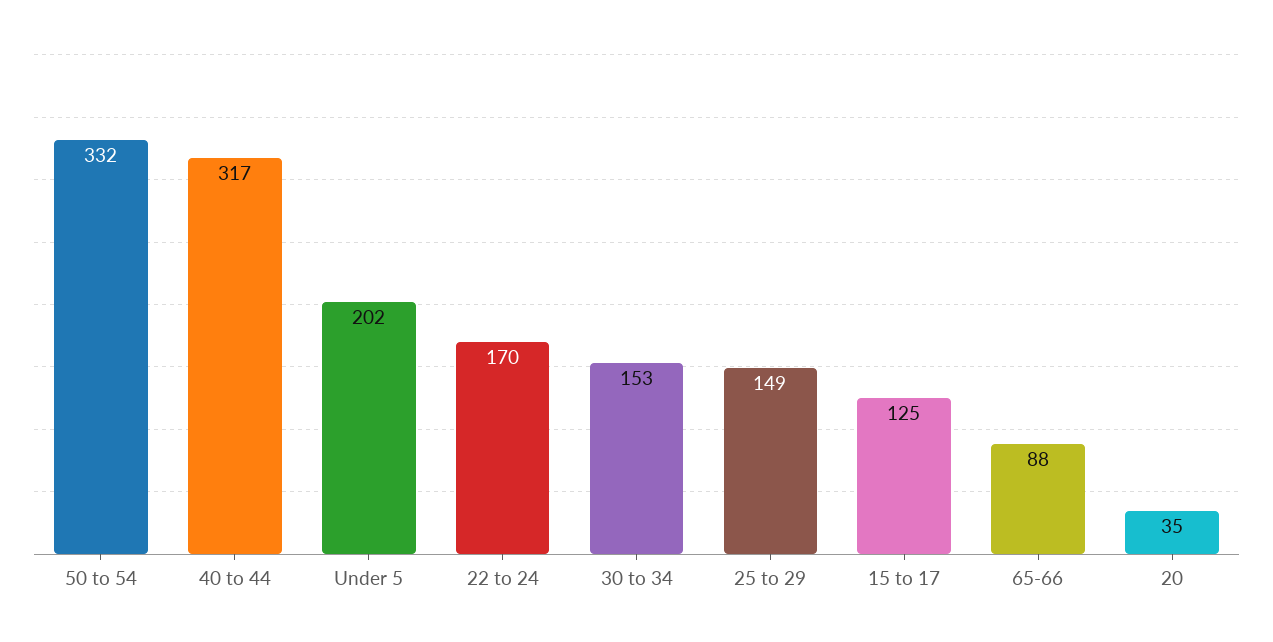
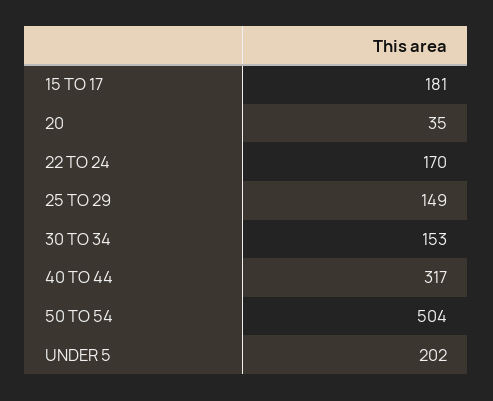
50 to 54: 332 -> 504
15 to 17: 125 -> 181
65-66: 88 -> none

